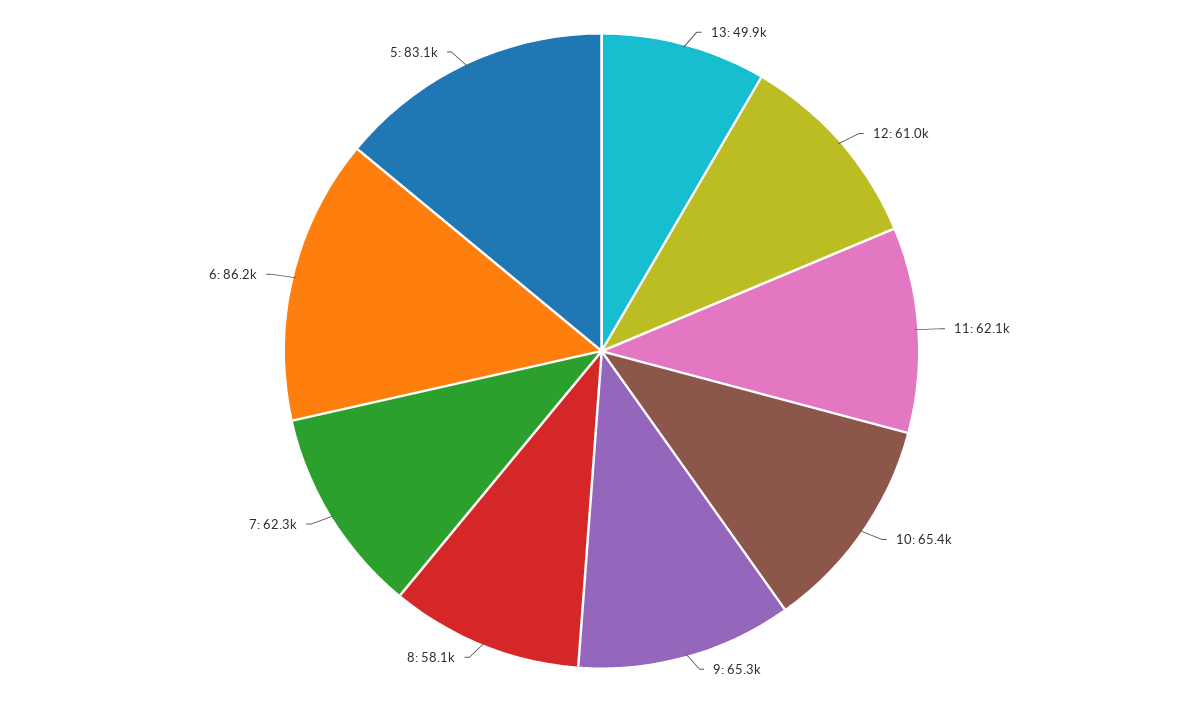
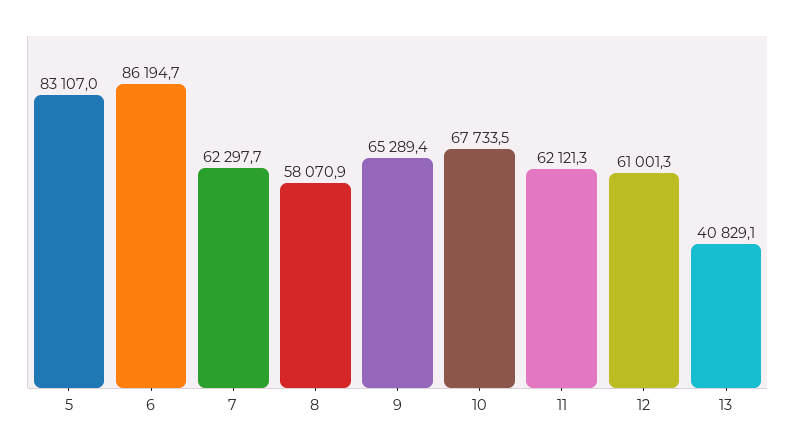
13: 49900 -> 40829.1
10: 65400 -> 67733.5

